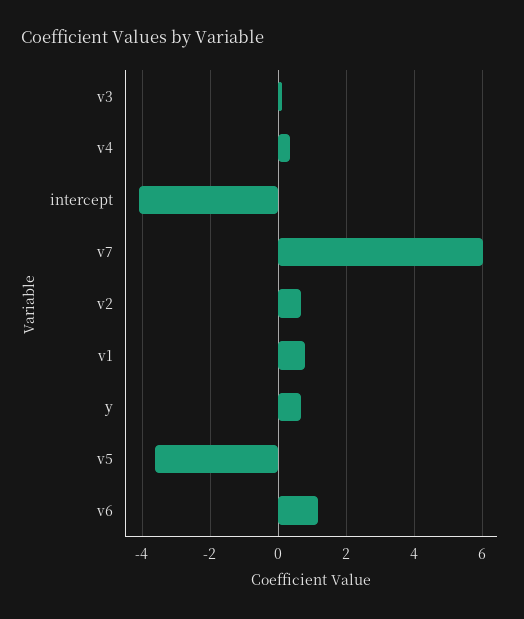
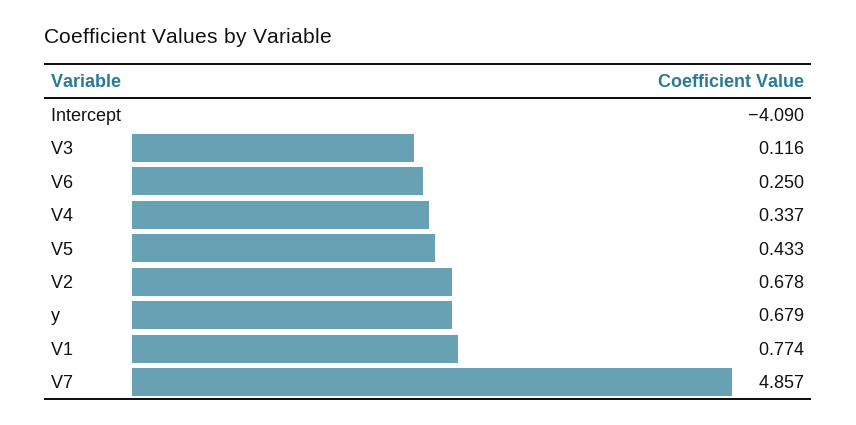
v7: 6 -> 4.857
v5: -3.6 -> 0.433
v6: 1.2 -> 0.25

